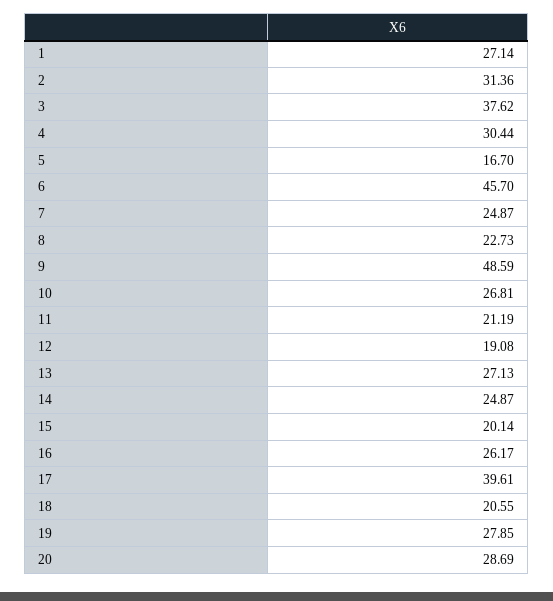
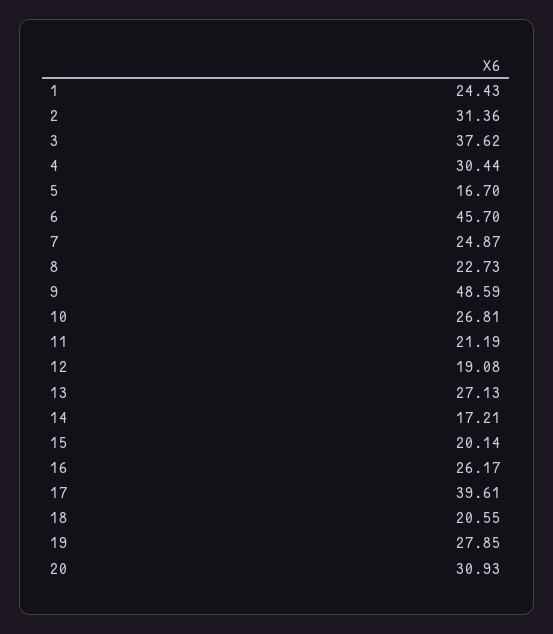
1: 27.14 -> 24.43
14: 24.87 -> 17.21
20: 28.69 -> 30.93

